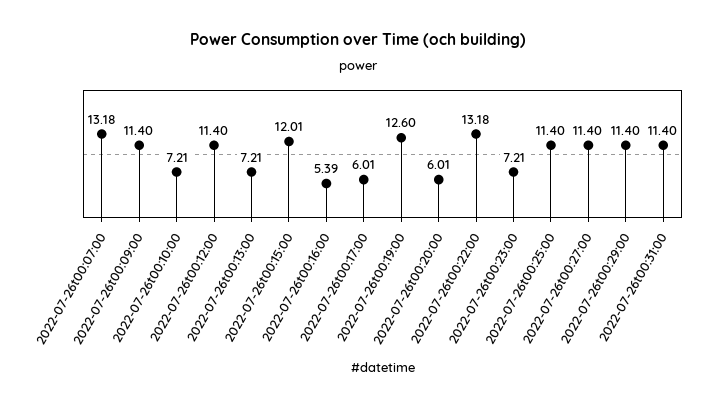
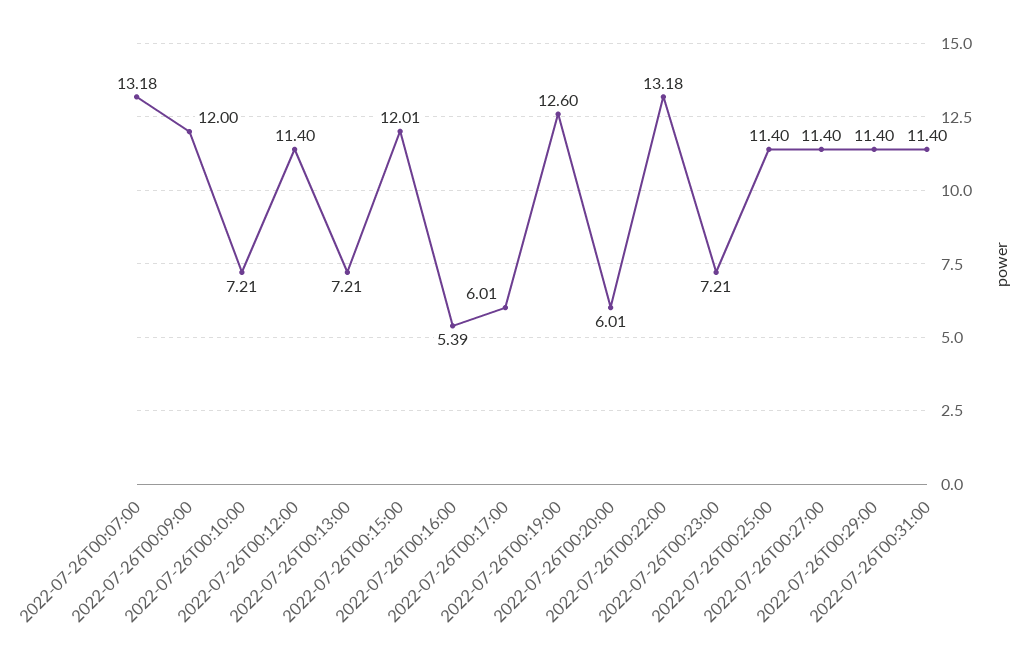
2022-07-26t00:09:00: 11.4 -> 12

